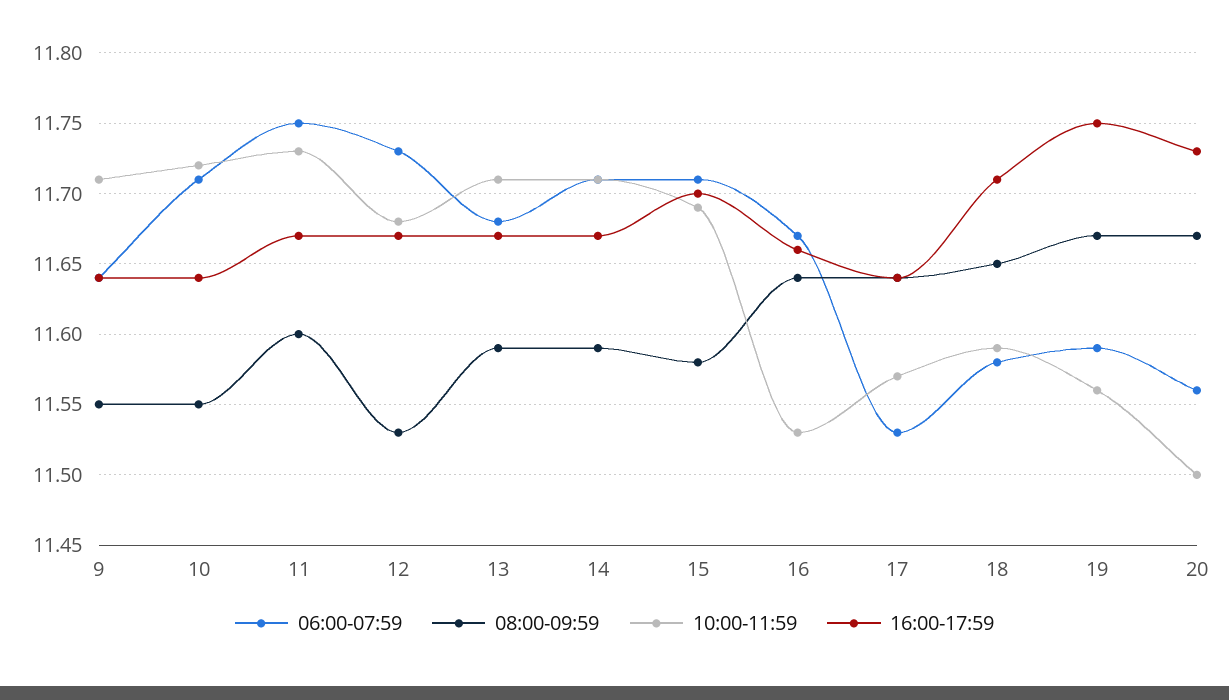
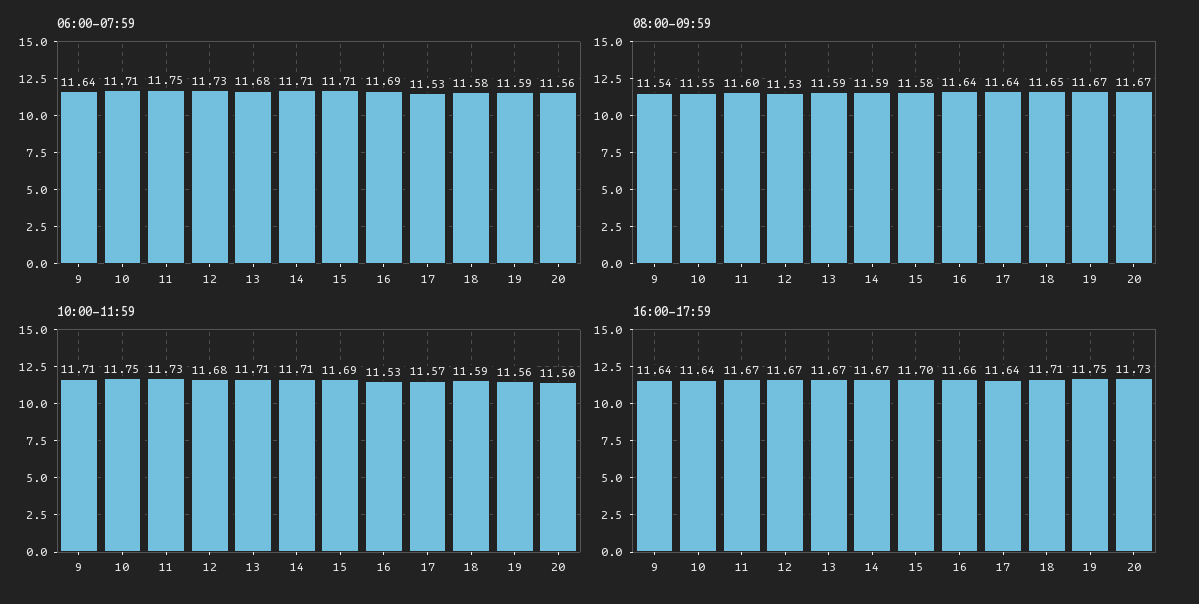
08:00-09:59, 9: 11.55 -> 11.54
10:00-11:59, 10: 11.72 -> 11.75
06:00-07:59, 16: 11.67 -> 11.69

